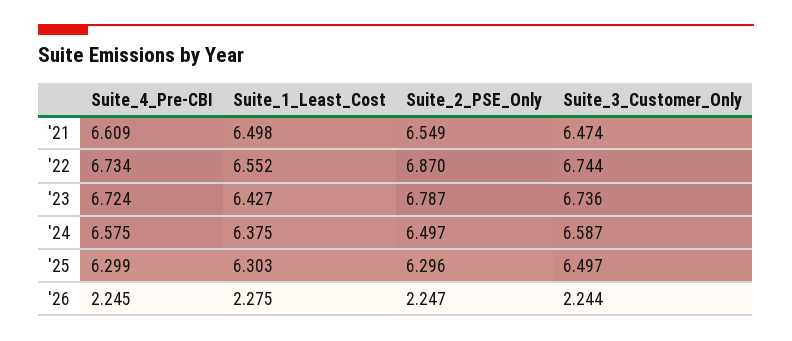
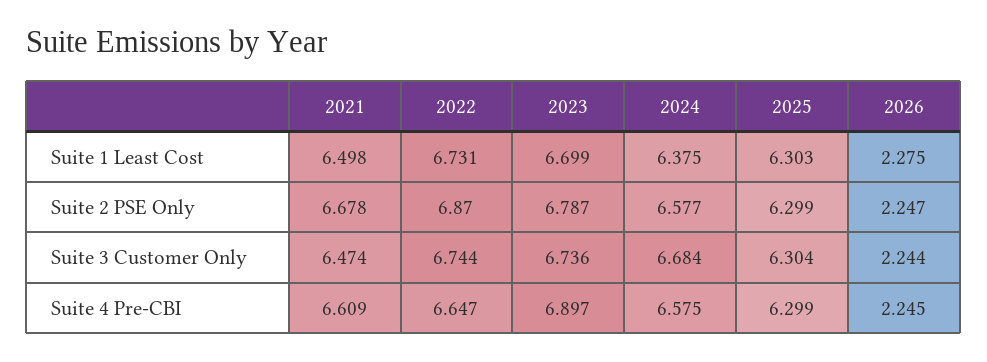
Suite_2_PSE_Only, '21: 6.549 -> 6.678
Suite_4_Pre-CBI, '22: 6.734 -> 6.647
Suite_1_Least_Cost, '22: 6.552 -> 6.731
Suite_4_Pre-CBI, '23: 6.724 -> 6.897
Suite_1_Least_Cost, '23: 6.427 -> 6.699
Suite_2_PSE_Only, '24: 6.497 -> 6.577
Suite_3_Customer_Only, '24: 6.587 -> 6.684
Suite_2_PSE_Only, '25: 6.296 -> 6.299
Suite_3_Customer_Only, '25: 6.497 -> 6.304

